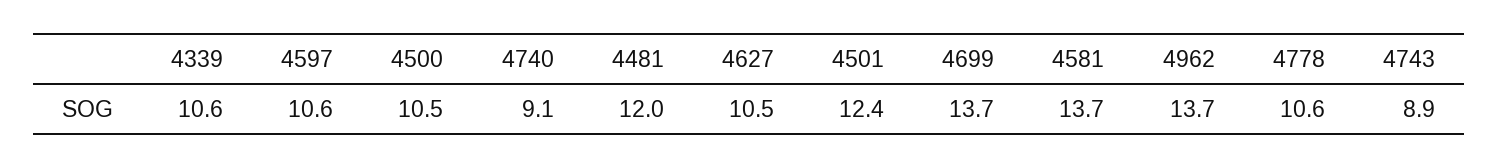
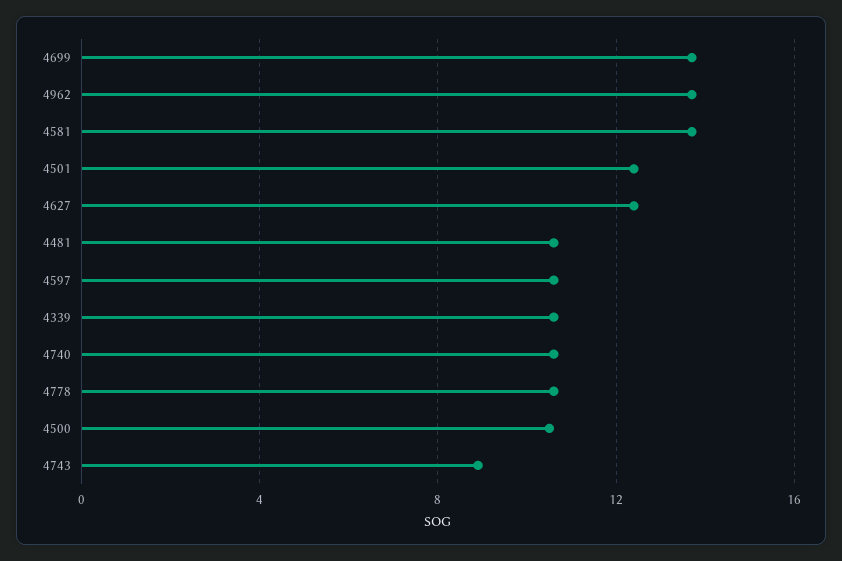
4740: 9.1 -> 10.5
4481: 12 -> 10.5
4627: 10.5 -> 12.5

